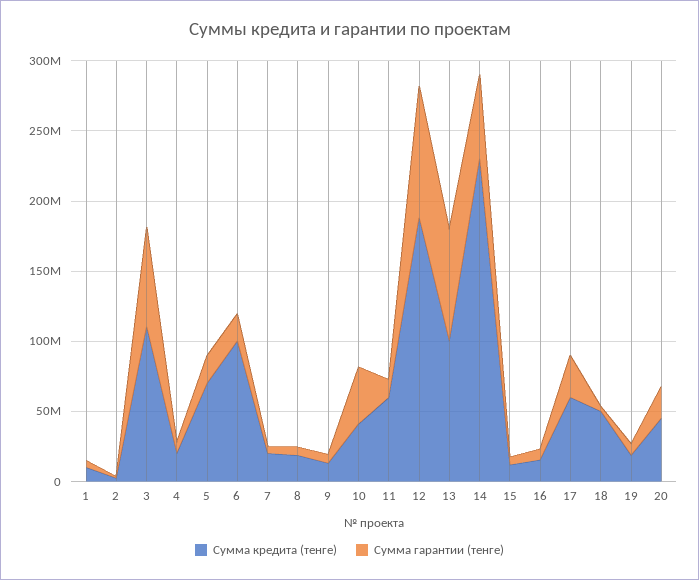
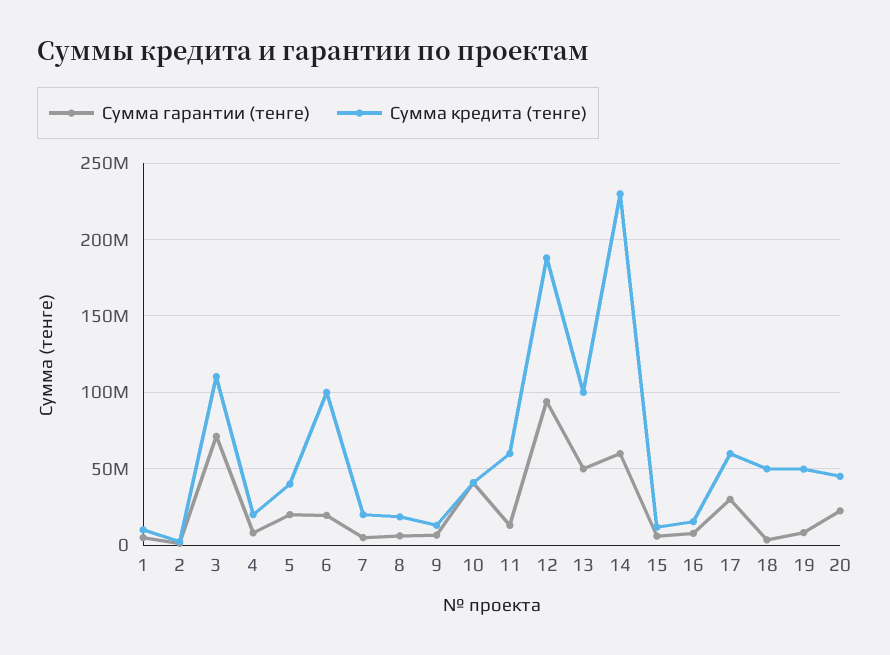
Сумма кредита (тенге), 5: 70000000 -> 40000000
Сумма гарантии (тенге), 13: 80000000 -> 50000000
Сумма кредита (тенге), 19: 20000000 -> 50000000

